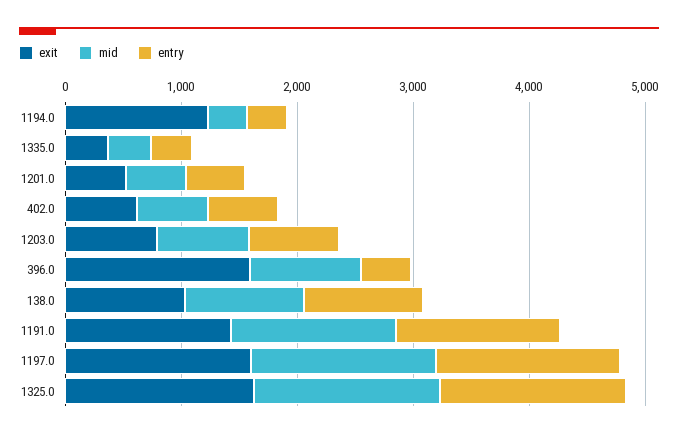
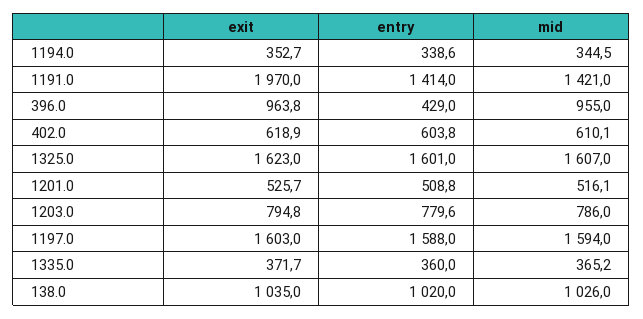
exit, 1194.0: 1200 -> 352.7
exit, 396.0: 1600 -> 963.8
exit, 1191.0: 1400 -> 1970

